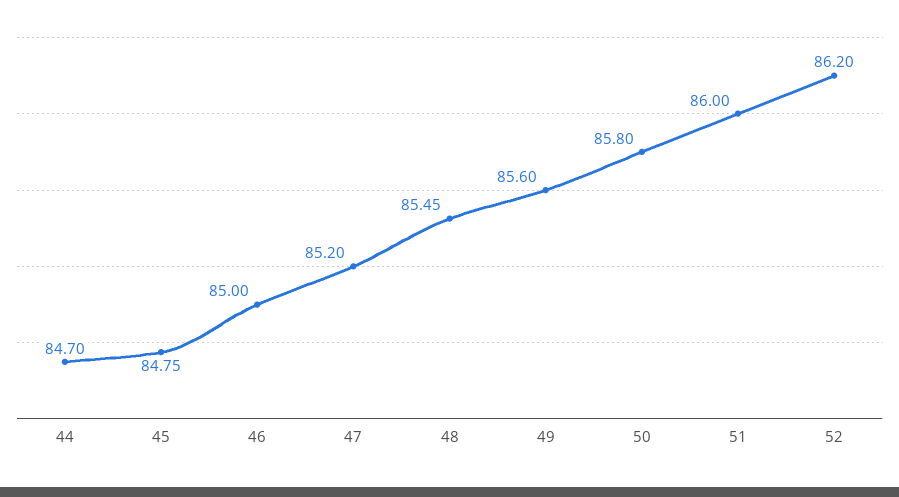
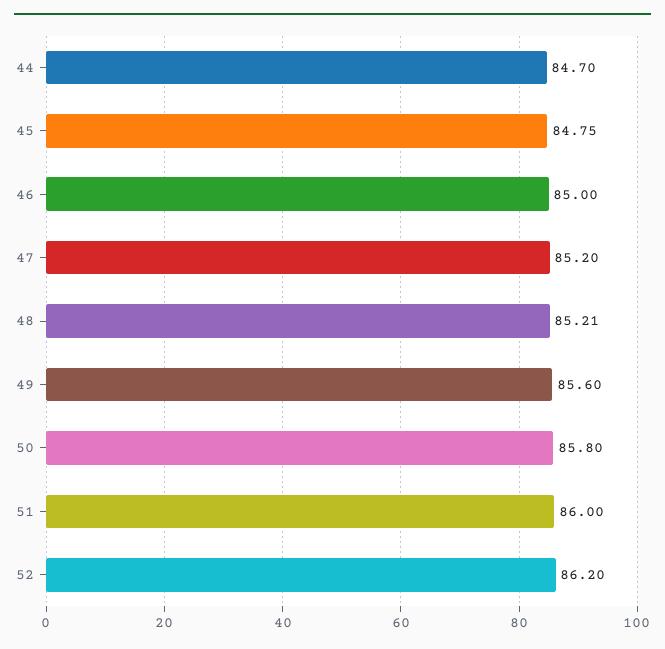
48: 85.45 -> 85.21

